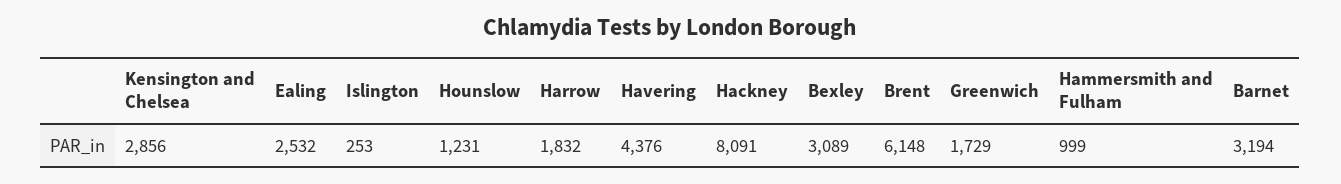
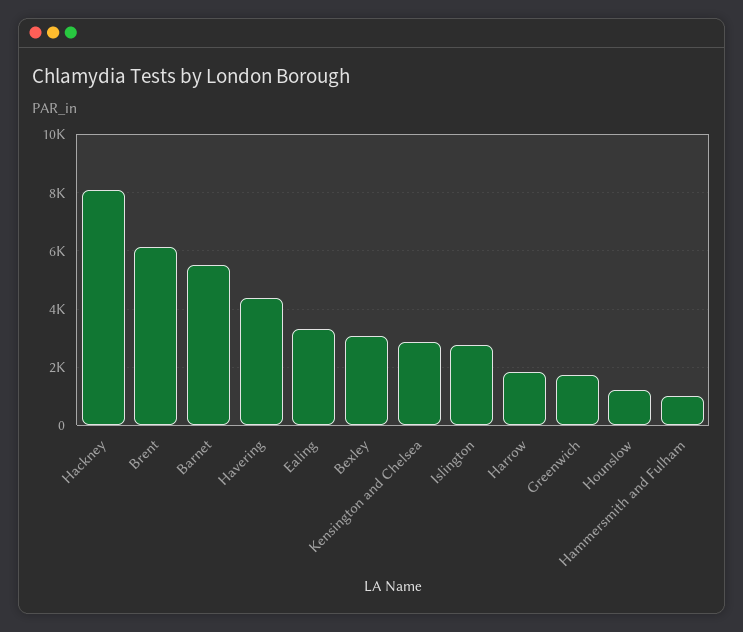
Ealing: 2532 -> 3250
Islington: 253 -> 2750
Barnet: 3194 -> 5500

